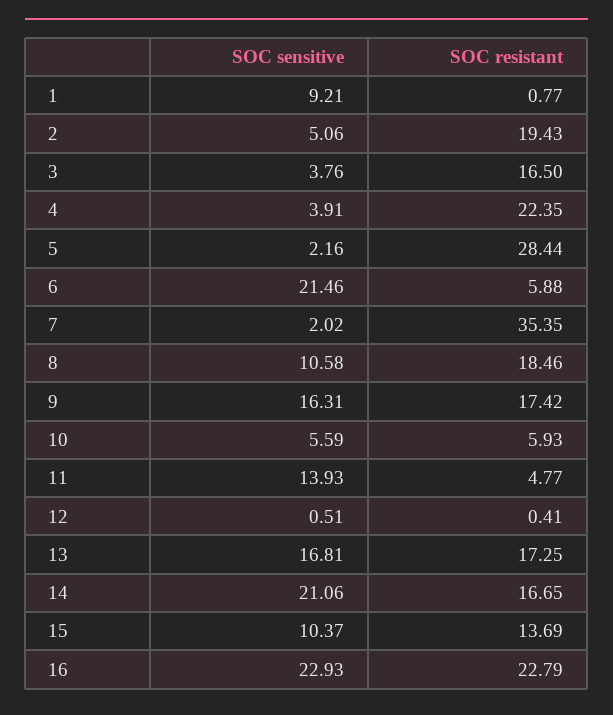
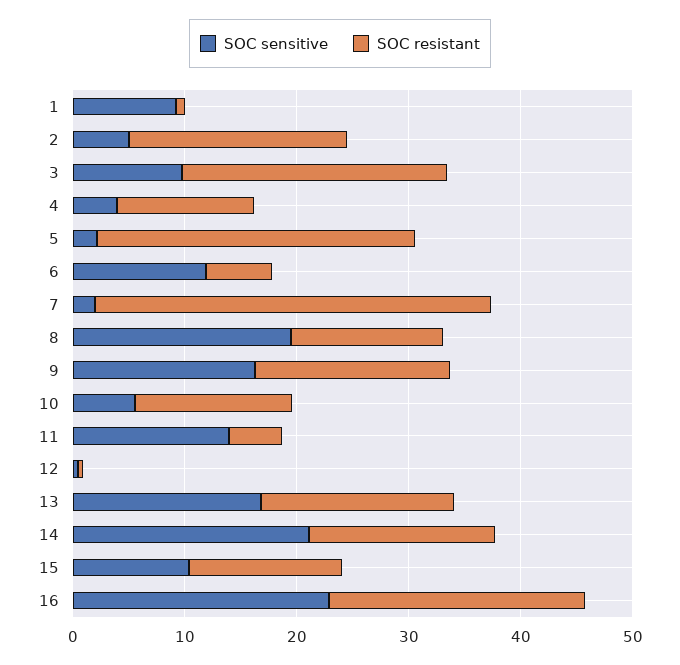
SOC sensitive, 3: 3.76 -> 10
SOC resistant, 3: 16.5 -> 24
SOC resistant, 4: 22.35 -> 12
SOC sensitive, 6: 21.46 -> 12
SOC sensitive, 8: 10.58 -> 20
SOC resistant, 8: 18.46 -> 14
SOC resistant, 10: 5.93 -> 14

